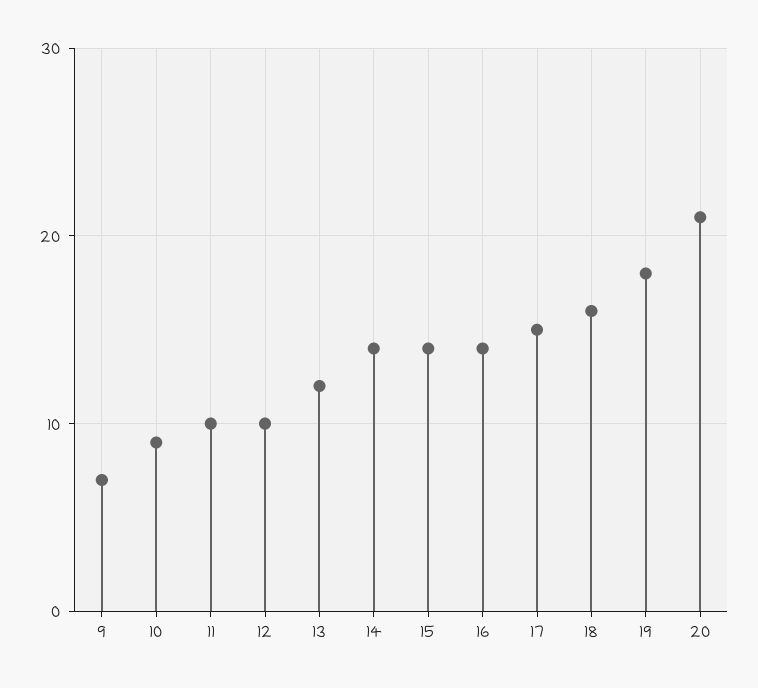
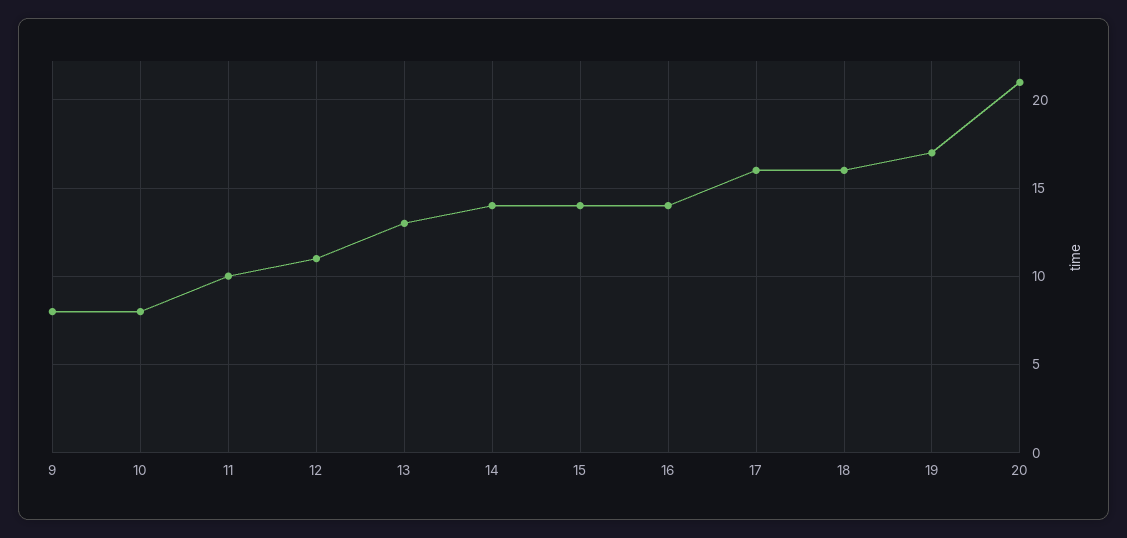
9: 7 -> 8
10: 9 -> 8
12: 10 -> 11
13: 12 -> 13
17: 15 -> 16
19: 18 -> 17

